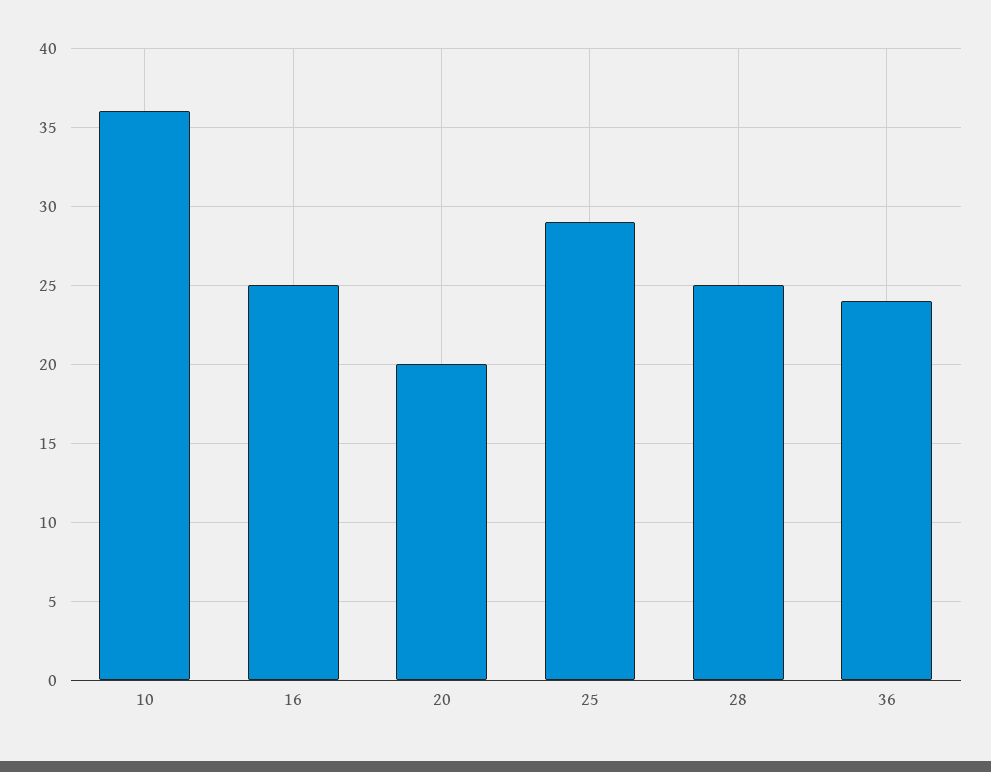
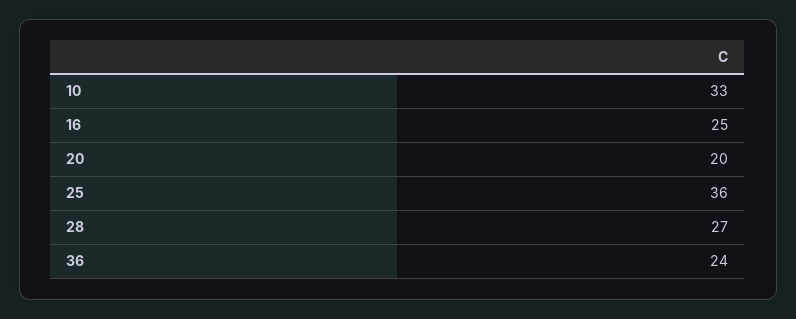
10: 36 -> 33
25: 29 -> 36
28: 25 -> 27

